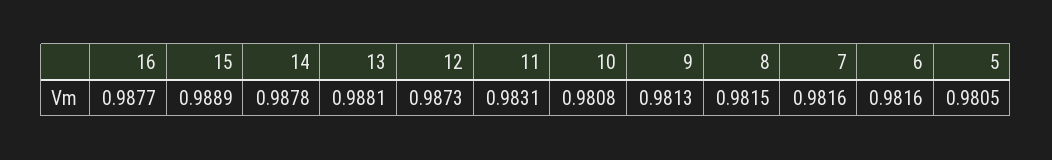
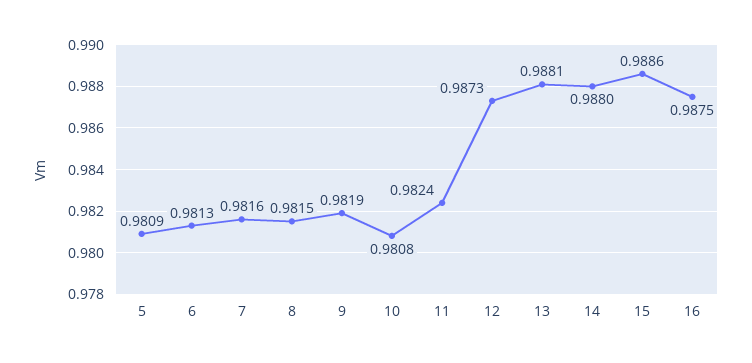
16: 0.9877 -> 0.9875
15: 0.9889 -> 0.9886
14: 0.9878 -> 0.988
11: 0.9831 -> 0.9824
9: 0.9813 -> 0.9819
6: 0.9816 -> 0.9813
5: 0.9805 -> 0.9809

